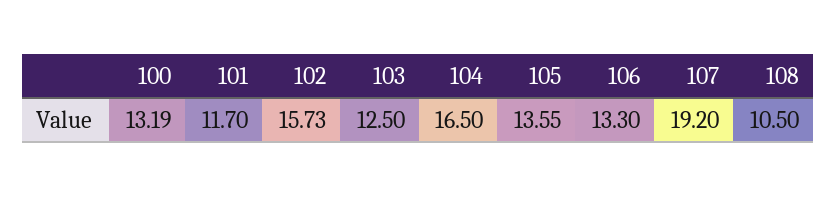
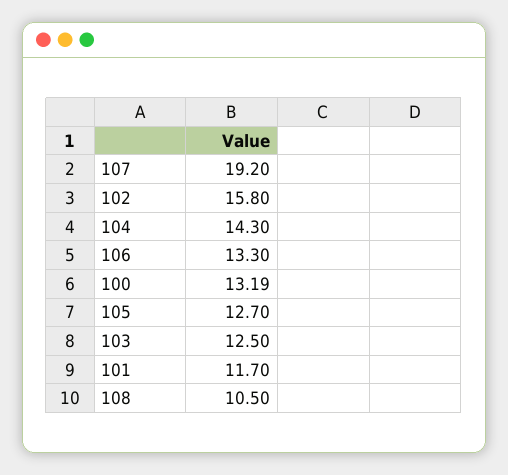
102: 15.73 -> 15.8
104: 16.5 -> 14.3
105: 13.55 -> 12.7

